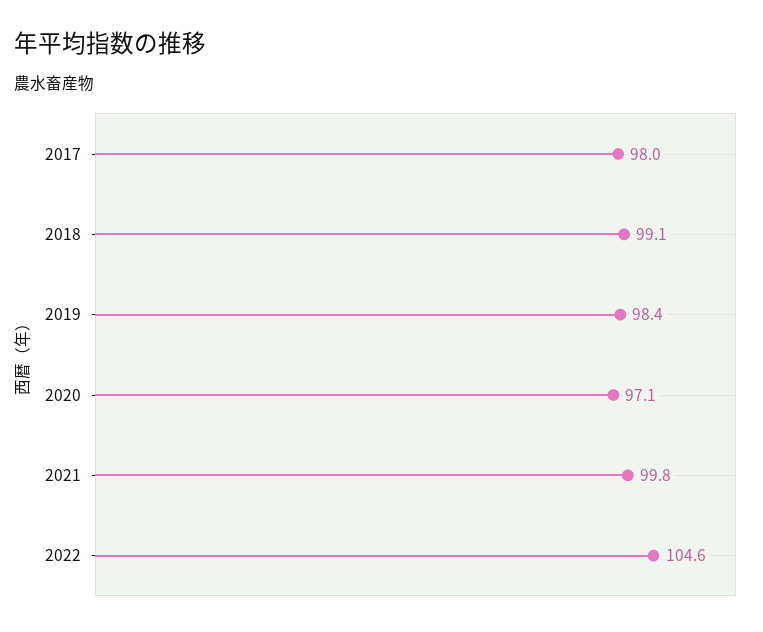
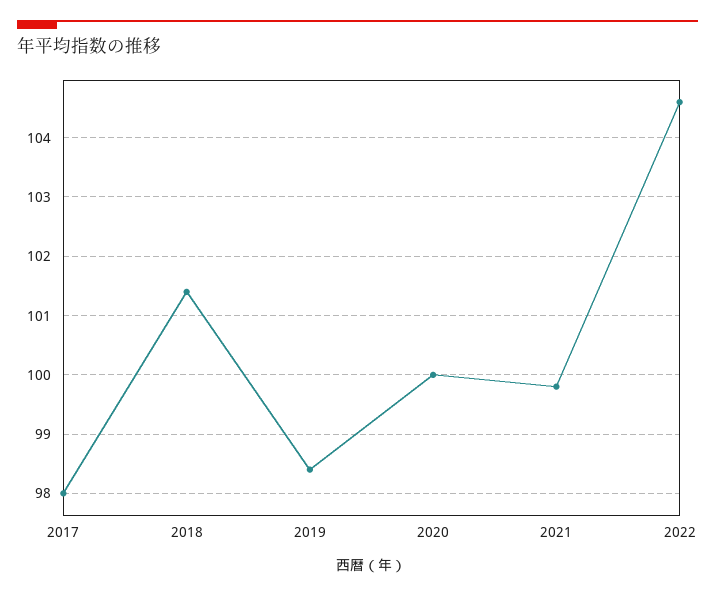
2018: 99.1 -> 101.5
2020: 97.1 -> 100

